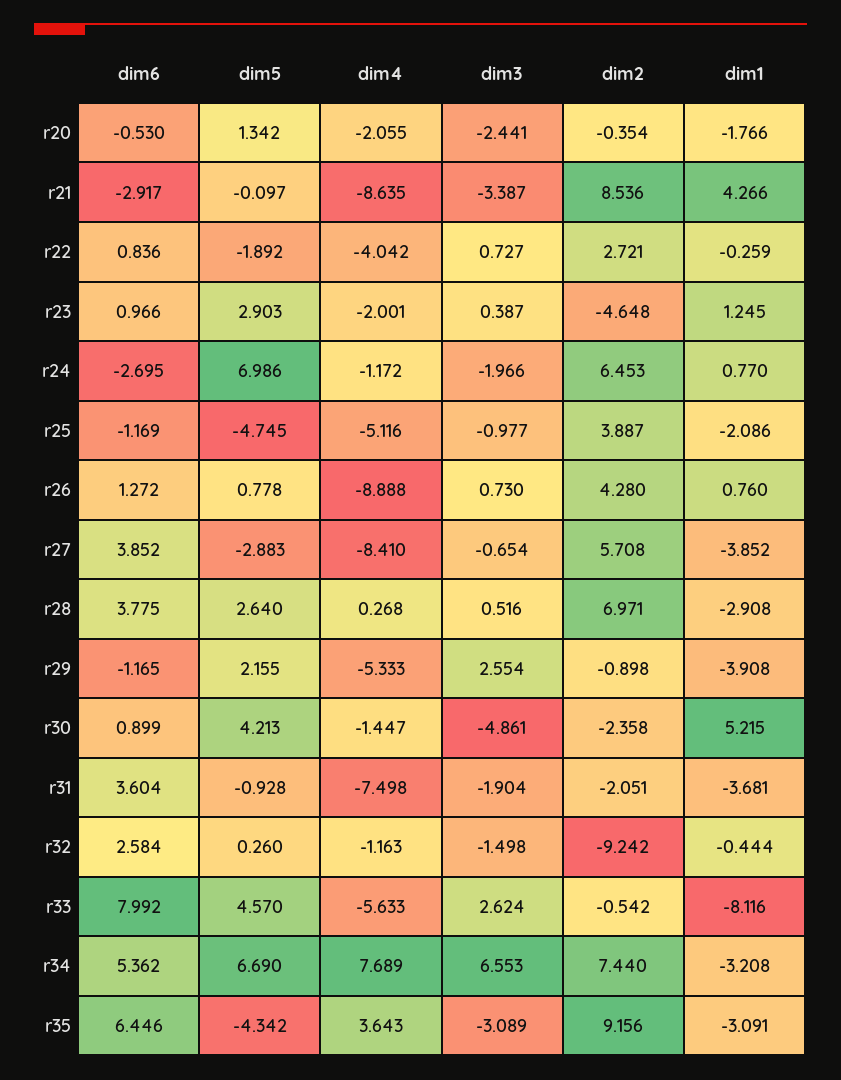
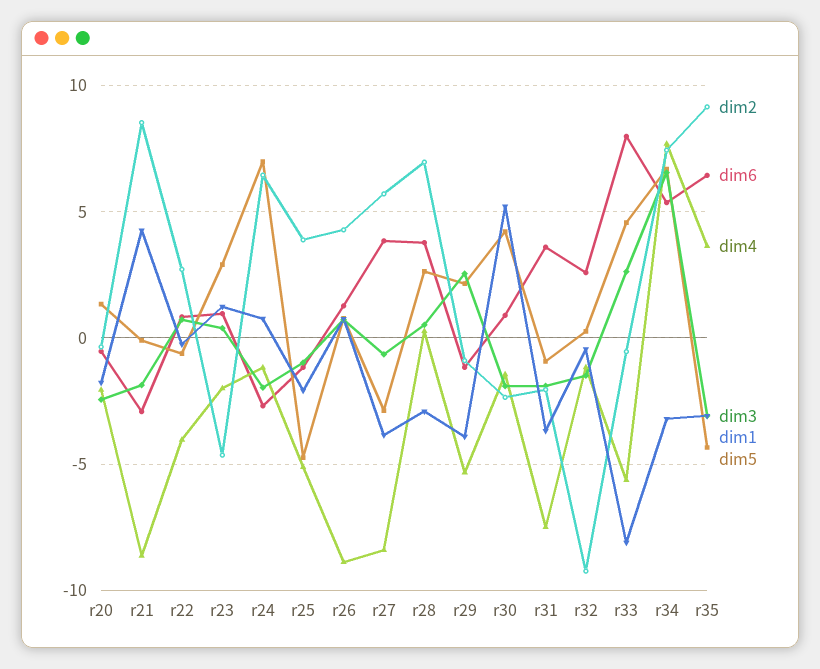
dim3, r21: -3.387 -> -2
dim5, r22: -1.892 -> -0.5
dim3, r30: -4.861 -> -2

